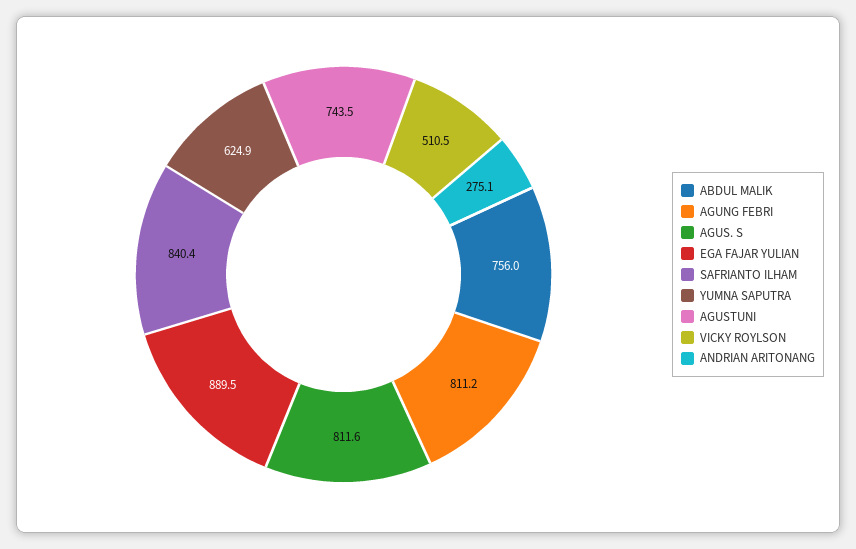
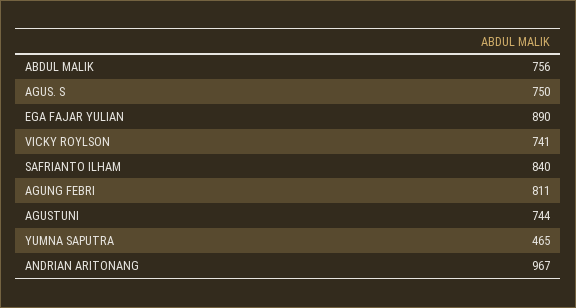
AGUS. S: 811.6 -> 750
YUMNA SAPUTRA: 624.9 -> 465
VICKY ROYLSON: 510.5 -> 741
ANDRIAN ARITONANG: 275.1 -> 967

